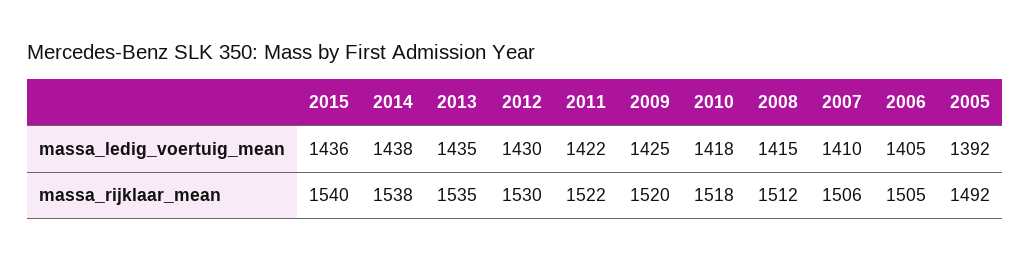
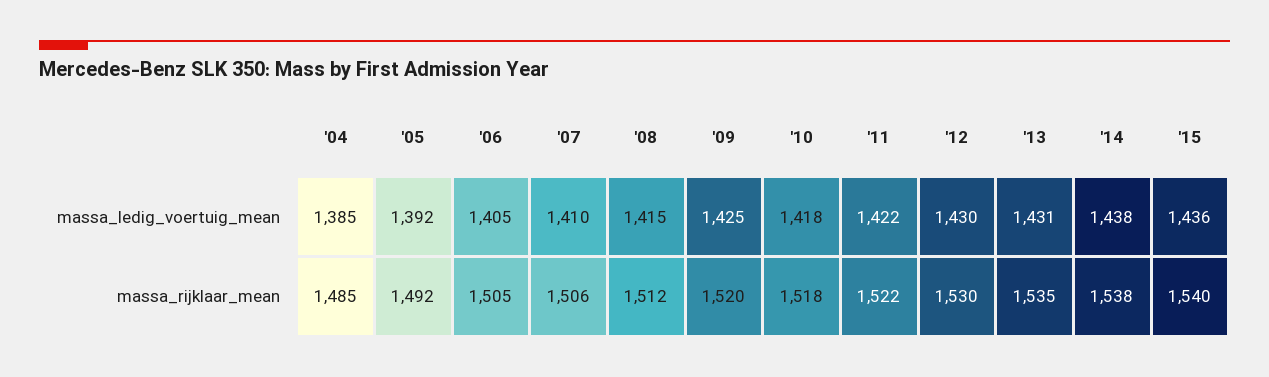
2013, massa_ledig_voertuig_mean: 1435 -> 1431
'04, massa_ledig_voertuig_mean: none -> 1385
'04, massa_rijklaar_mean: none -> 1485

